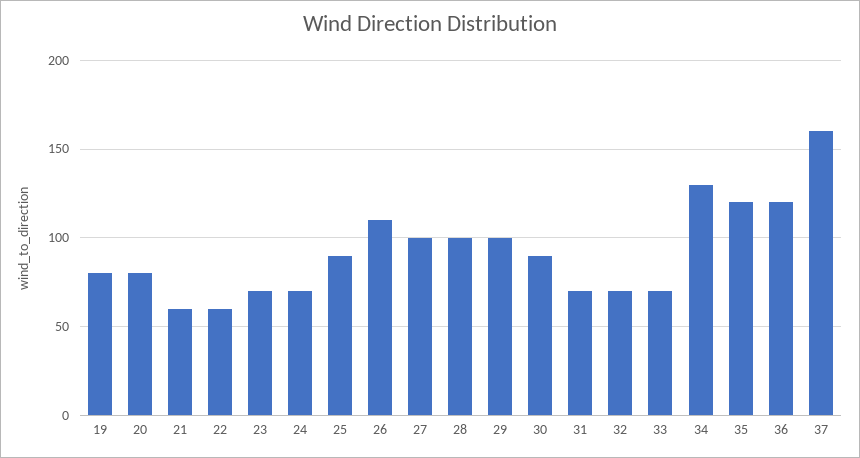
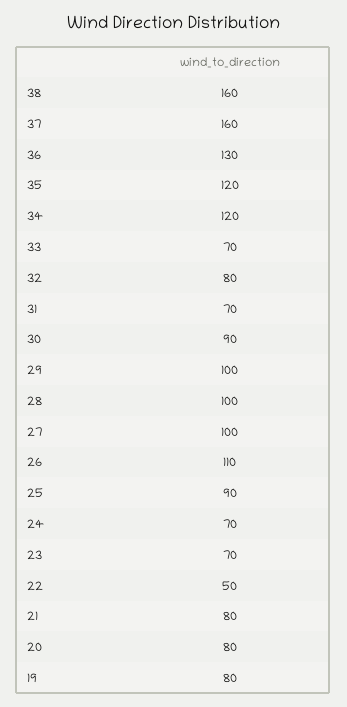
21: 60 -> 80
22: 60 -> 50
32: 70 -> 80
34: 130 -> 120
36: 120 -> 130
38: none -> 160

